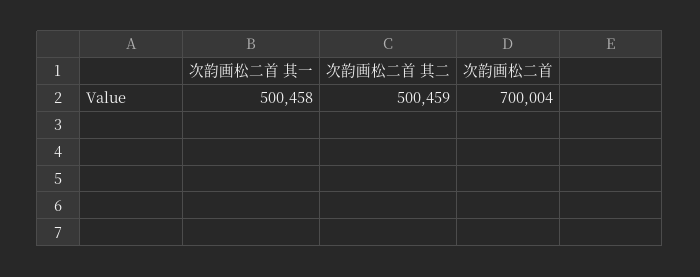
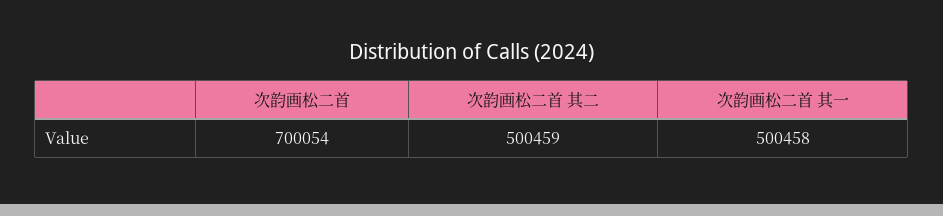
次韵画松二首: 700004 -> 700054

